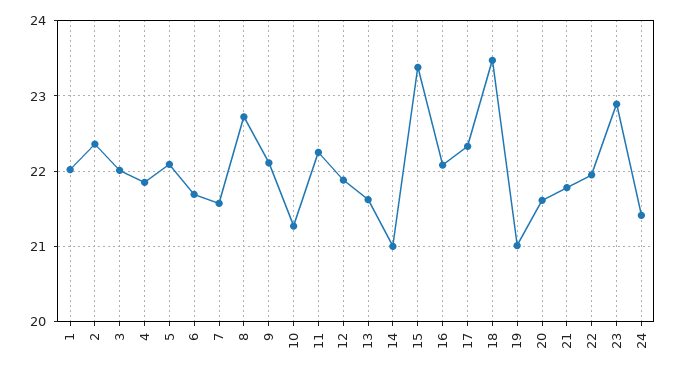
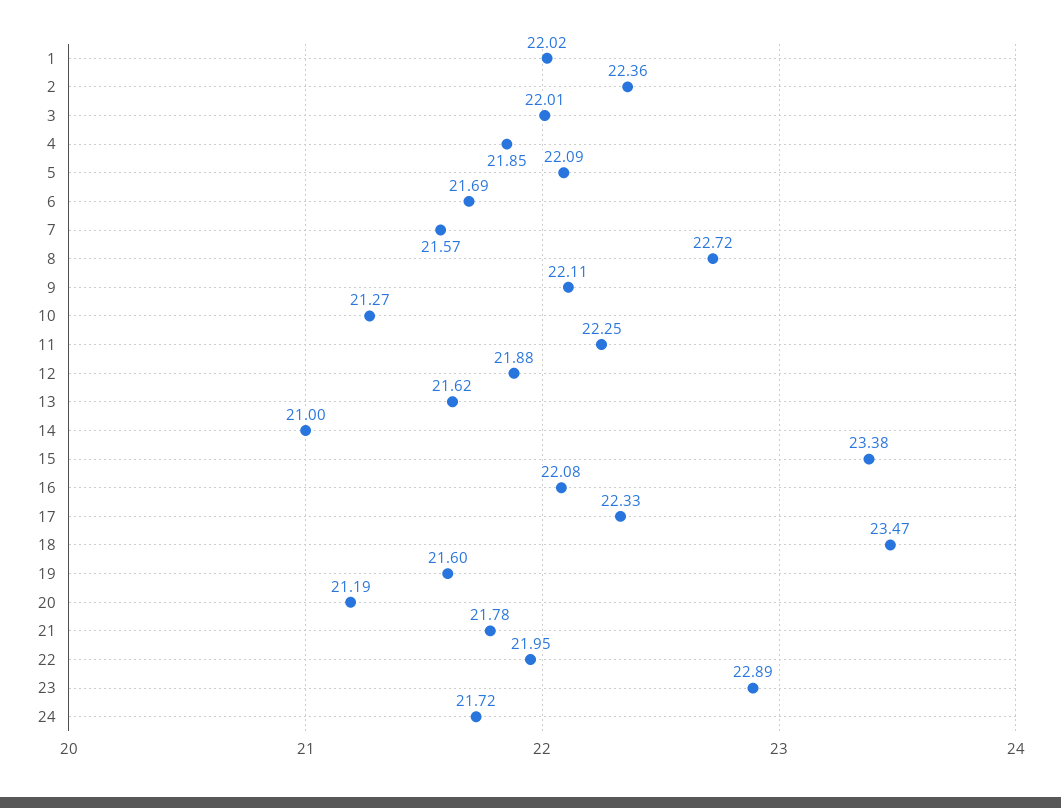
19: 21 -> 21.6
20: 21.6 -> 21.19
24: 21.4 -> 21.72

